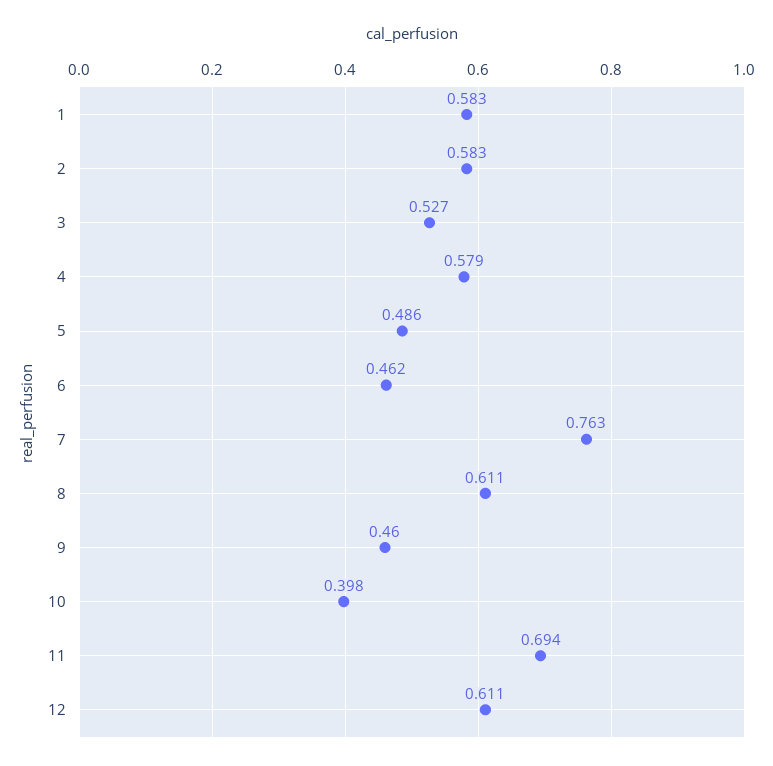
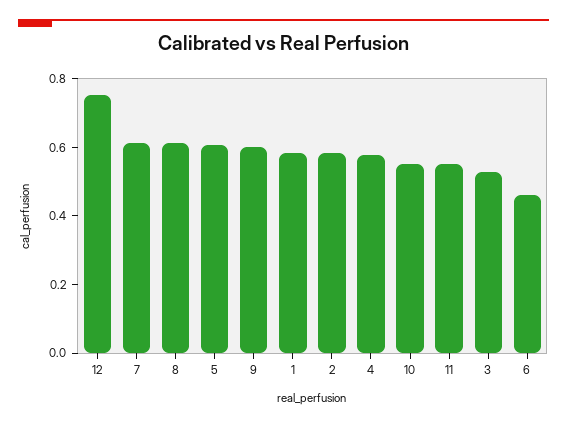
5: 0.486 -> 0.6
7: 0.763 -> 0.6
9: 0.46 -> 0.6
10: 0.398 -> 0.55
11: 0.694 -> 0.55
12: 0.611 -> 0.75

